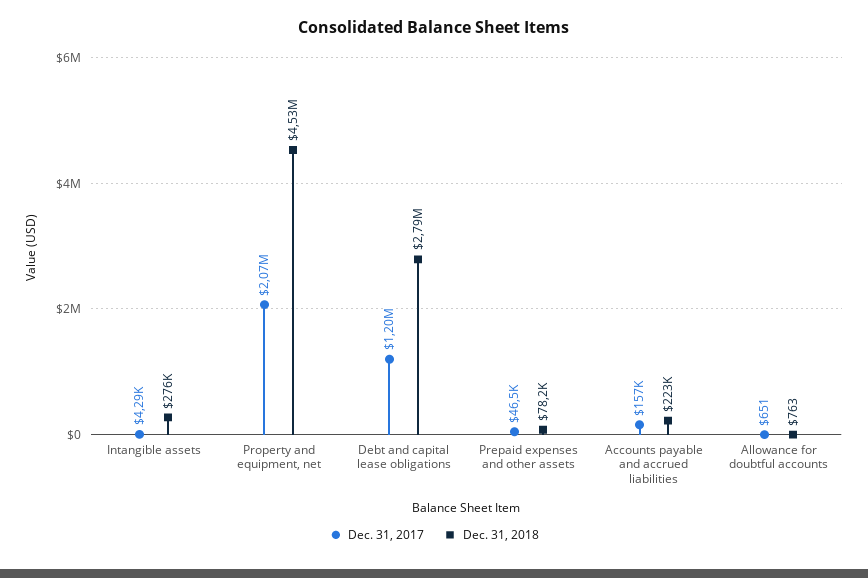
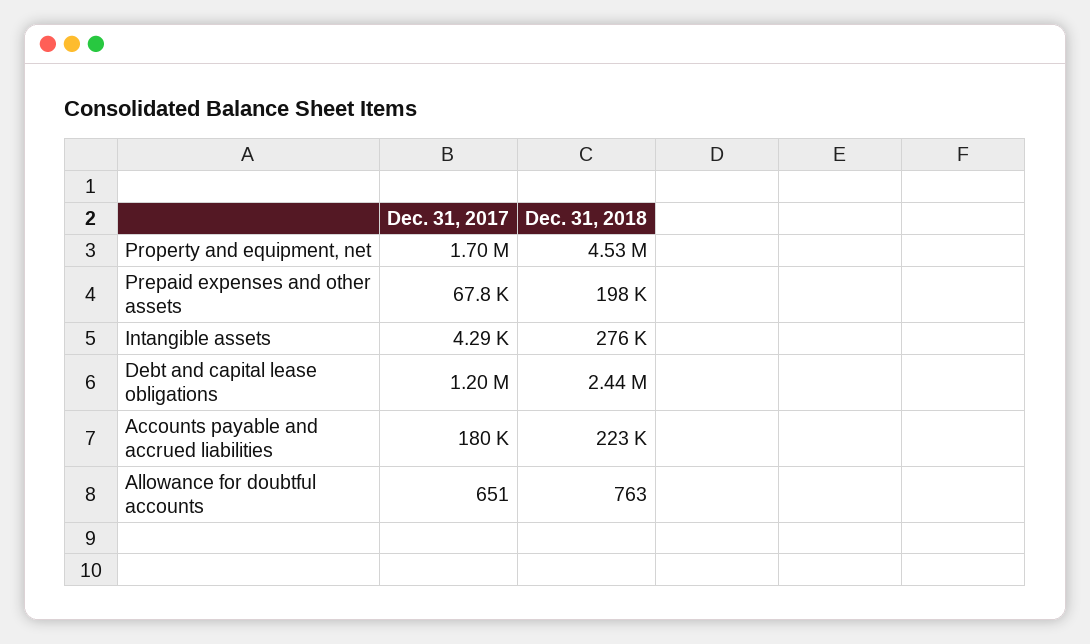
Dec. 31, 2017, Property and equipment, net: 2070000 -> 1700000
Dec. 31, 2018, Debt and capital lease obligations: 2790000 -> 2440000
Dec. 31, 2017, Prepaid expenses and other assets: 46500 -> 67800
Dec. 31, 2018, Prepaid expenses and other assets: 78200 -> 198000
Dec. 31, 2017, Accounts payable and accrued liabilities: 157000 -> 180000

